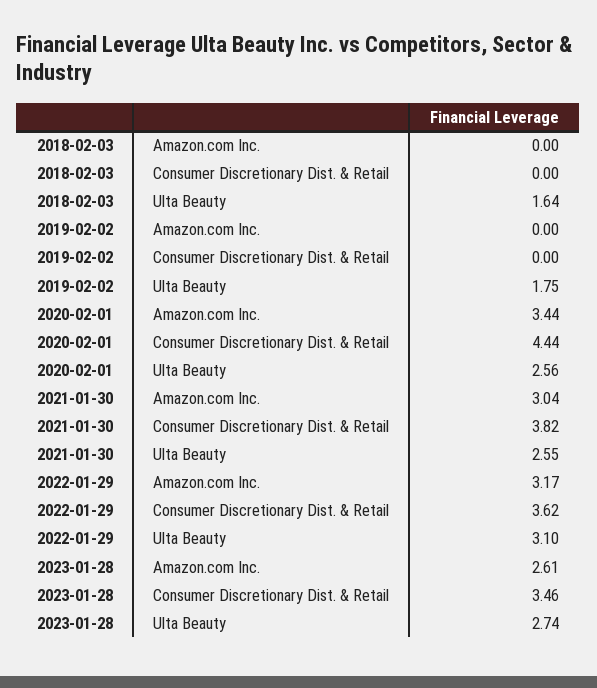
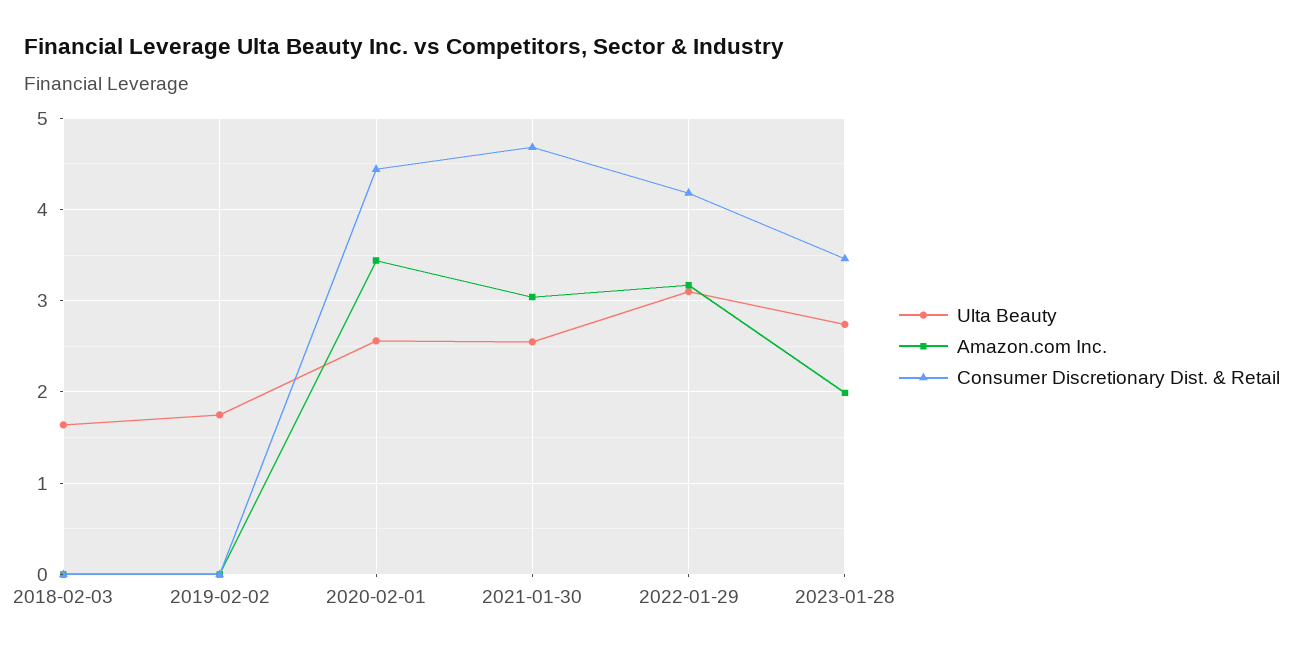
Consumer Discretionary Dist. & Retail, 2021-01-30: 3.82 -> 4.7
Consumer Discretionary Dist. & Retail, 2022-01-29: 3.62 -> 4.2
Amazon.com Inc., 2023-01-28: 2.61 -> 2

